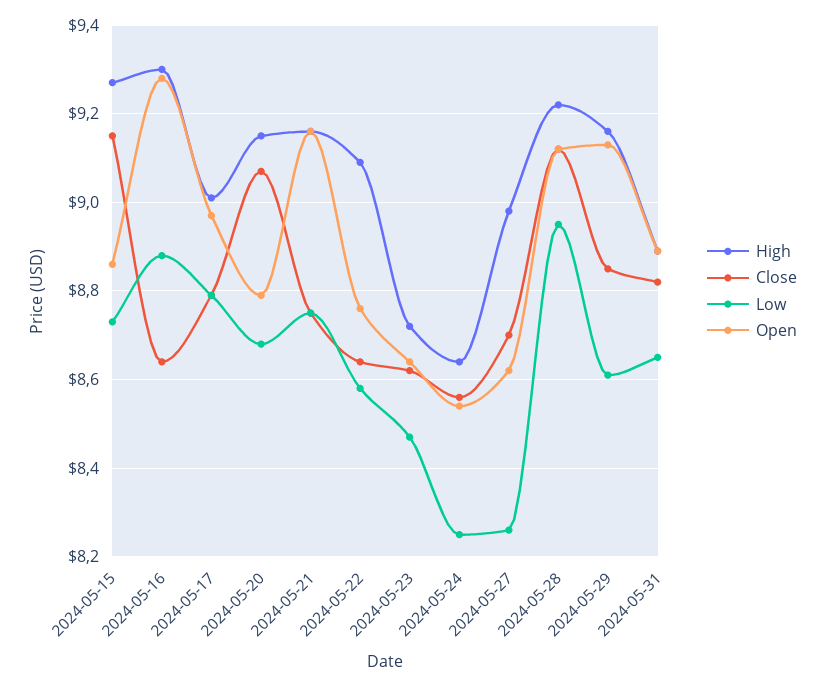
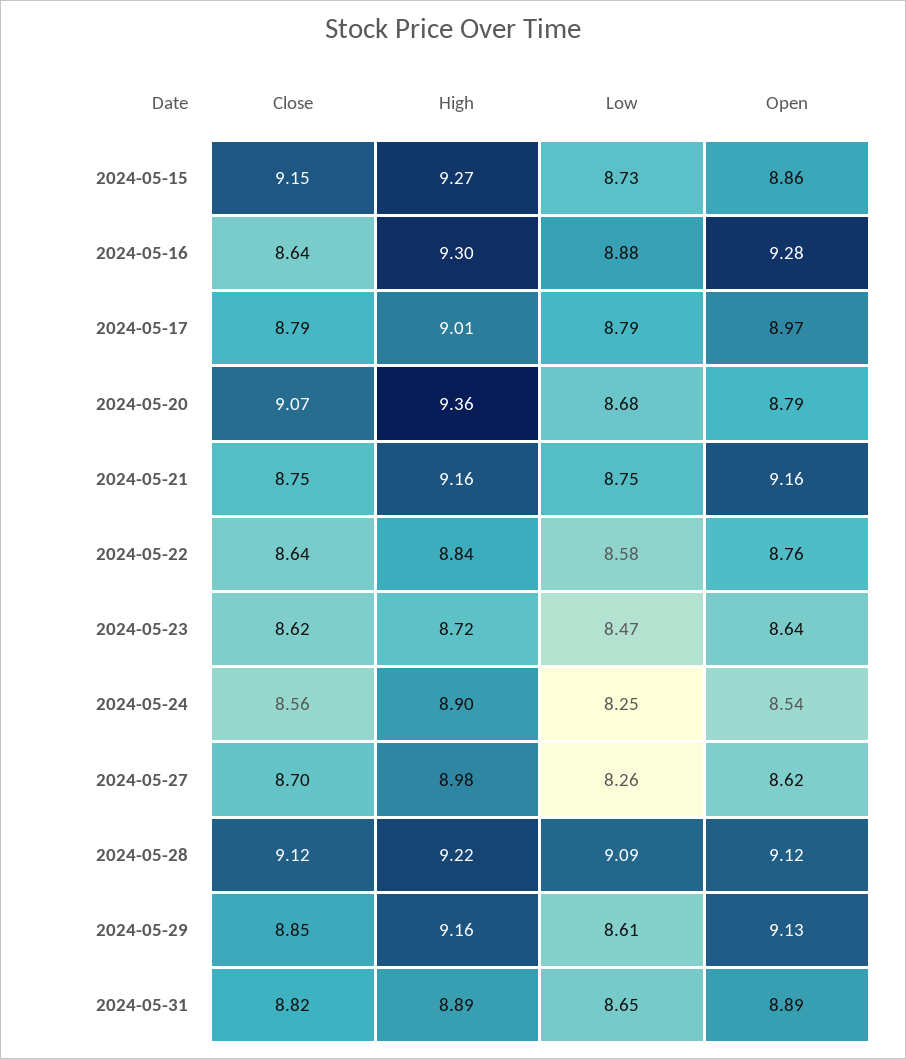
High, 2024-05-20: 9.15 -> 9.36
High, 2024-05-22: 9.1 -> 8.84
High, 2024-05-24: 8.65 -> 8.9
Low, 2024-05-28: 8.95 -> 9.09

